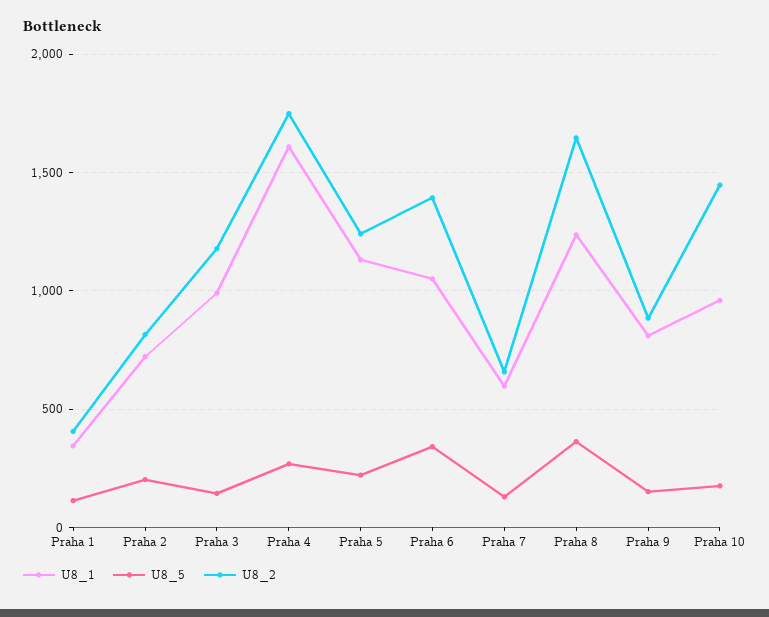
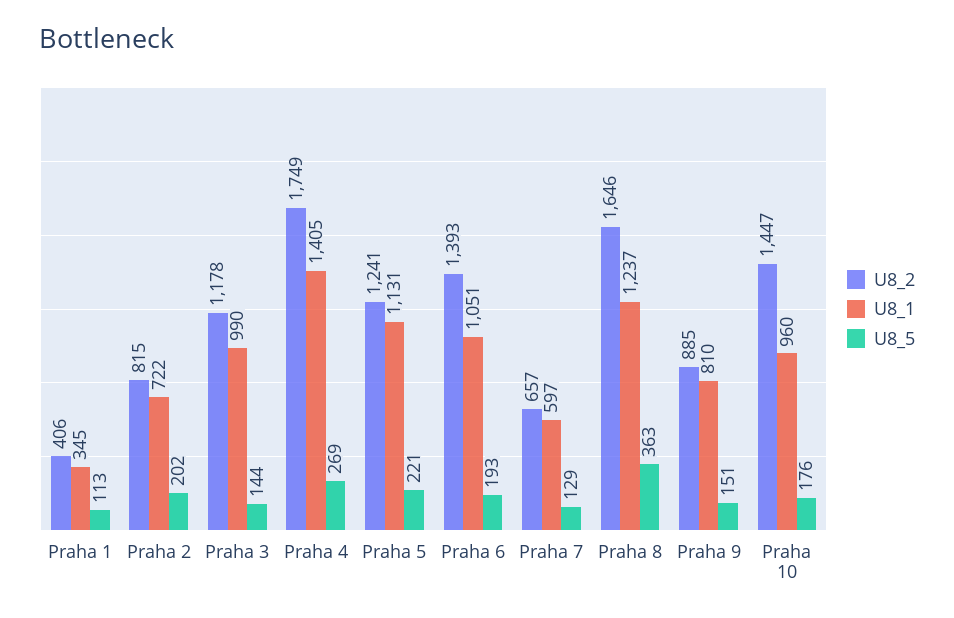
U8_1, Praha 4: 1600 -> 1405
U8_5, Praha 6: 350 -> 193

